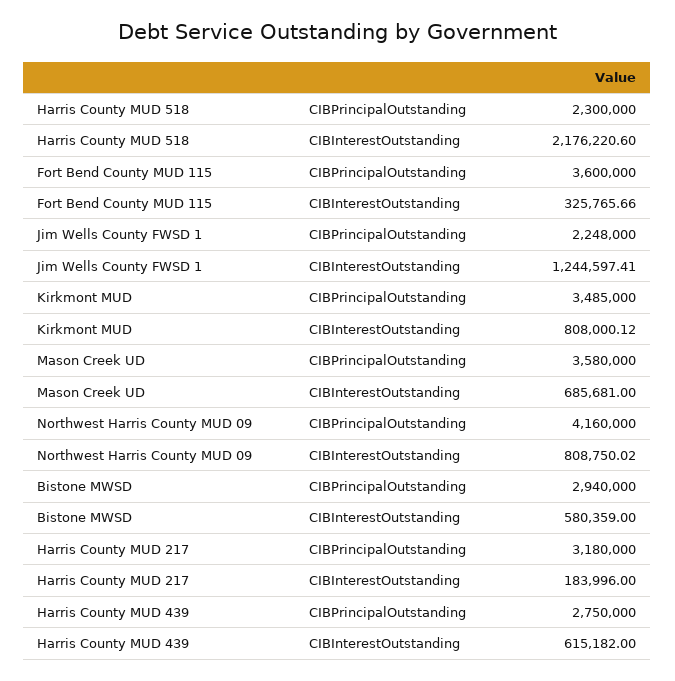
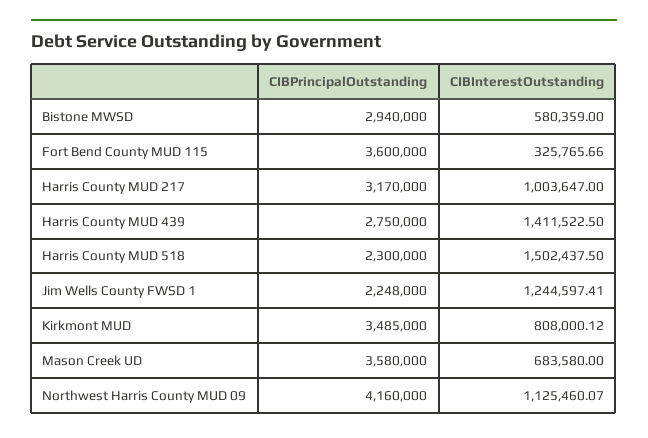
Harris County MUD 518, CIBInterestOutstanding: 2176220.6 -> 1502437.5
Mason Creek UD, CIBInterestOutstanding: 685681 -> 683580
Northwest Harris County MUD 09, CIBInterestOutstanding: 808750.02 -> 1125460.07
Harris County MUD 217, CIBPrincipalOutstanding: 3180000 -> 3170000
Harris County MUD 217, CIBInterestOutstanding: 183996 -> 1003647
Harris County MUD 439, CIBInterestOutstanding: 615182 -> 1411522.5

